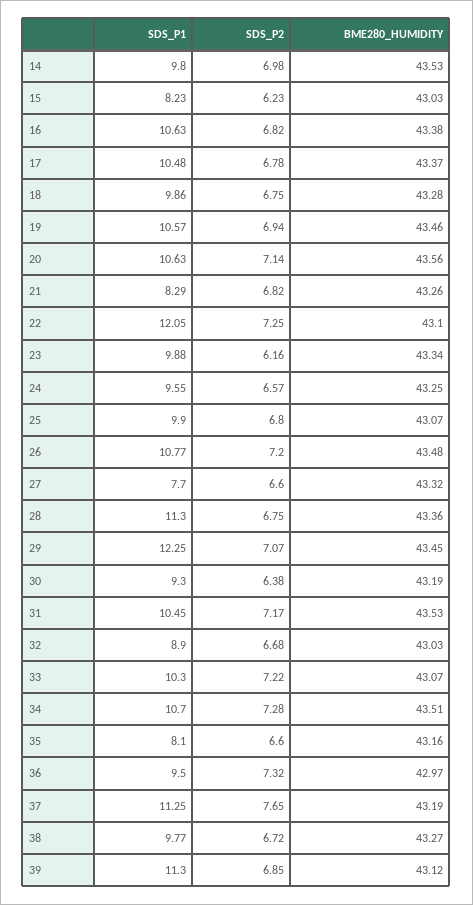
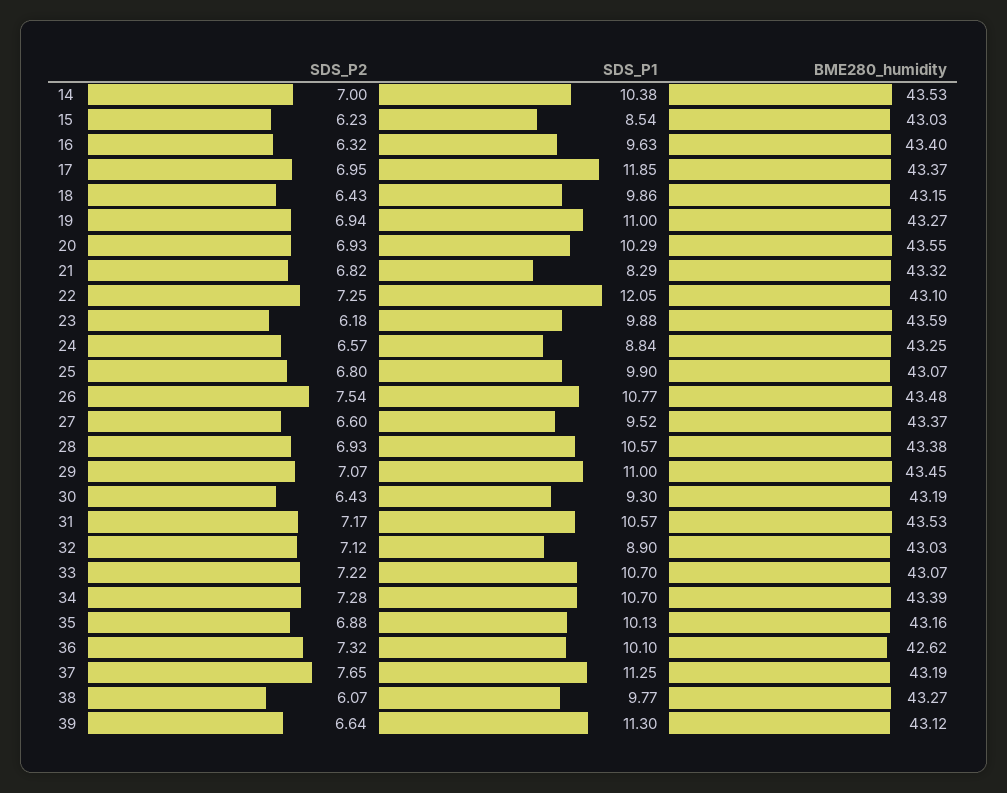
SDS_P1, 14: 9.8 -> 10.38
SDS_P2, 14: 6.98 -> 7
SDS_P1, 15: 8.23 -> 8.54
SDS_P1, 16: 10.63 -> 9.63
SDS_P2, 16: 6.82 -> 6.32
BME280_HUMIDITY, 16: 43.38 -> 43.4
SDS_P1, 17: 10.48 -> 11.85
SDS_P2, 17: 6.78 -> 6.95
SDS_P2, 18: 6.75 -> 6.43
BME280_HUMIDITY, 18: 43.28 -> 43.15
SDS_P1, 19: 10.57 -> 11
BME280_HUMIDITY, 19: 43.46 -> 43.27
SDS_P1, 20: 10.63 -> 10.29
SDS_P2, 20: 7.14 -> 6.93
BME280_HUMIDITY, 20: 43.56 -> 43.55
BME280_HUMIDITY, 21: 43.26 -> 43.32
SDS_P2, 23: 6.16 -> 6.18
BME280_HUMIDITY, 23: 43.34 -> 43.59
SDS_P1, 24: 9.55 -> 8.84
SDS_P2, 26: 7.2 -> 7.54
SDS_P1, 27: 7.7 -> 9.52
BME280_HUMIDITY, 27: 43.32 -> 43.37
SDS_P1, 28: 11.3 -> 10.57
SDS_P2, 28: 6.75 -> 6.93
BME280_HUMIDITY, 28: 43.36 -> 43.38
SDS_P1, 29: 12.25 -> 11
SDS_P2, 30: 6.38 -> 6.43
SDS_P1, 31: 10.45 -> 10.57
SDS_P2, 32: 6.68 -> 7.12
SDS_P1, 33: 10.3 -> 10.7
BME280_HUMIDITY, 34: 43.51 -> 43.39
SDS_P1, 35: 8.1 -> 10.13
SDS_P2, 35: 6.6 -> 6.88
SDS_P1, 36: 9.5 -> 10.1
BME280_HUMIDITY, 36: 42.97 -> 42.62
SDS_P2, 38: 6.72 -> 6.07
SDS_P2, 39: 6.85 -> 6.64

